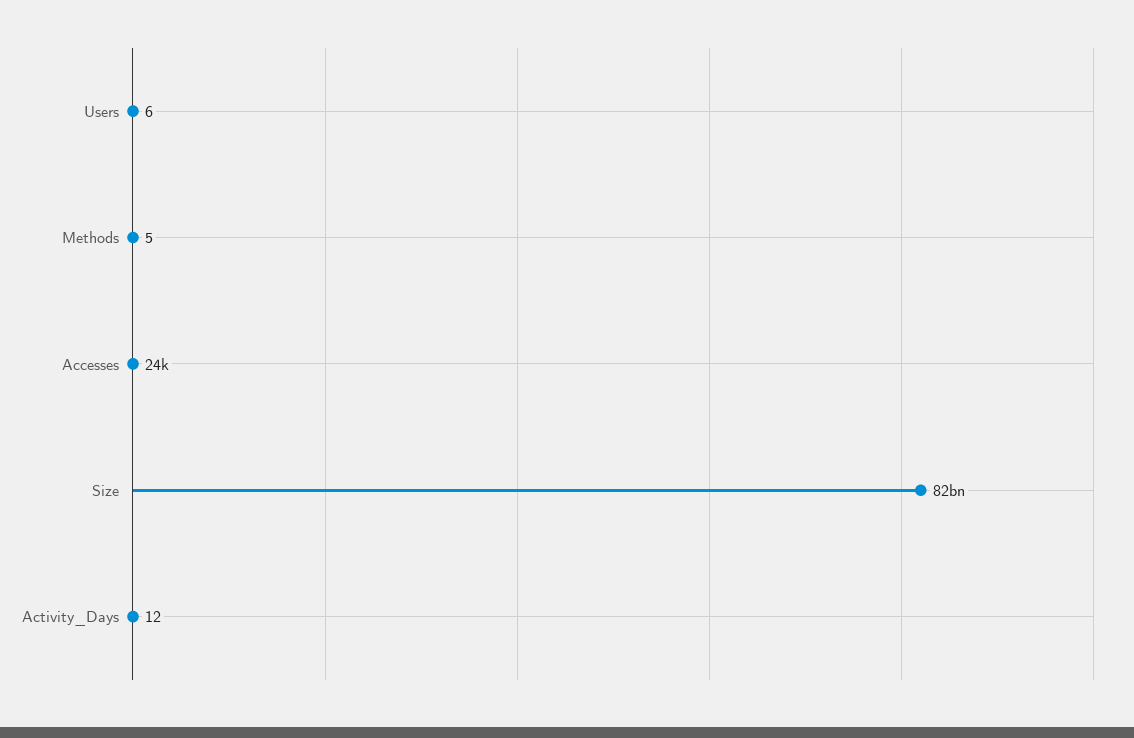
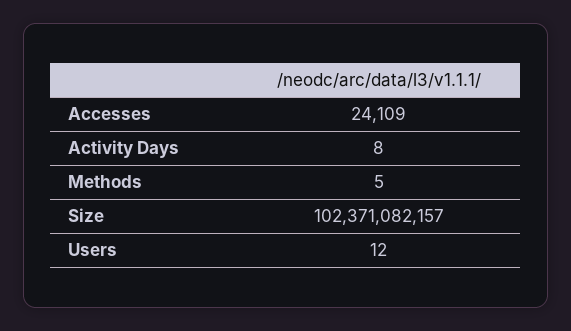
Users: 6 -> 12
Size: 82000000000 -> 102371082157
Activity_Days: 12 -> 8

